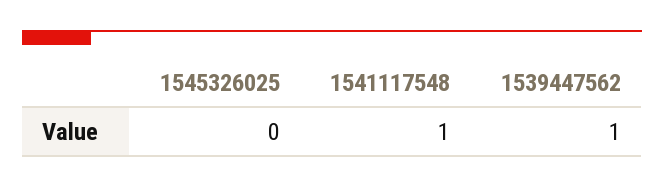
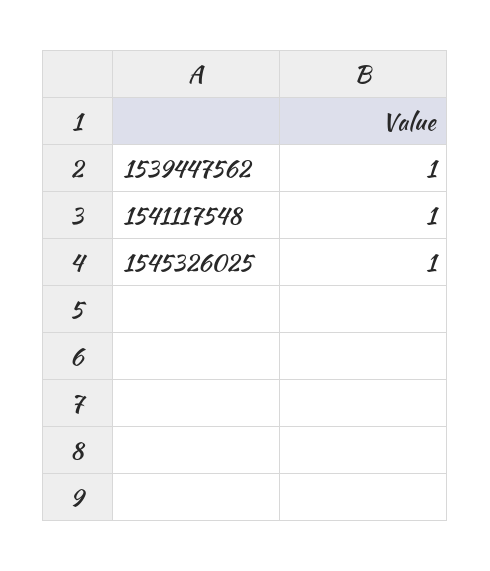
1545326025: 0 -> 1

